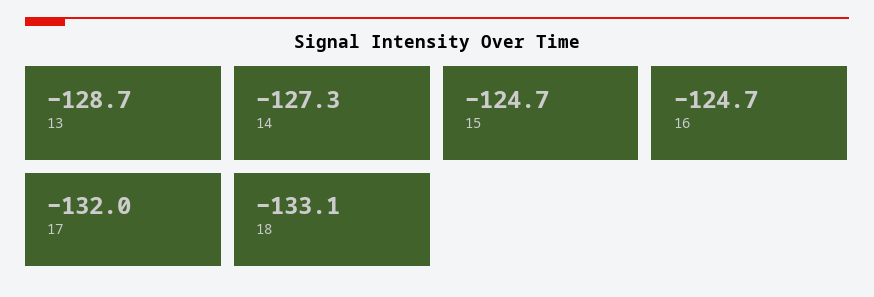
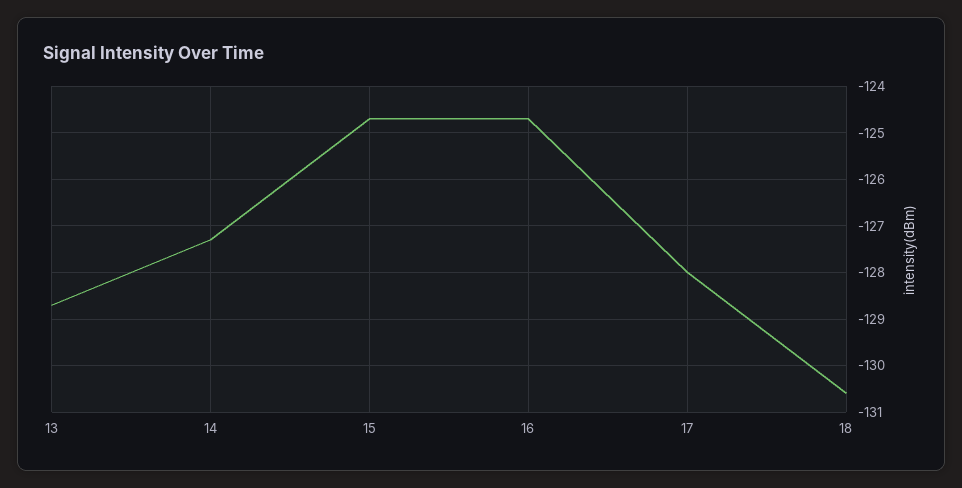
17: -132 -> -128
18: -133.1 -> -130.5

